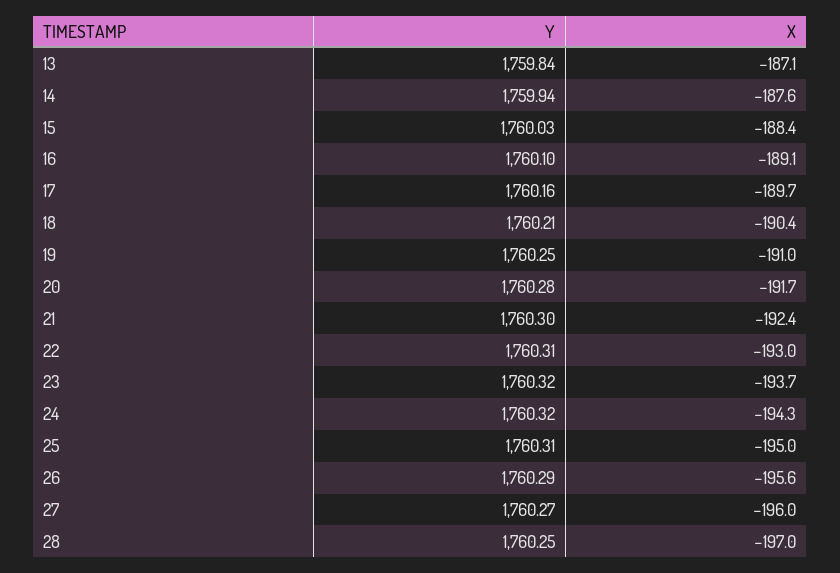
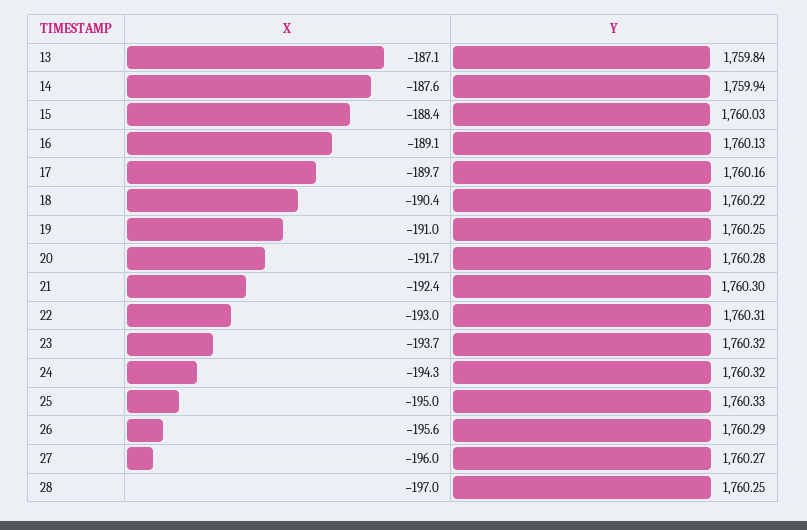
Y, 16: 1760.1 -> 1760.13
Y, 18: 1760.21 -> 1760.22
Y, 25: 1760.31 -> 1760.33

